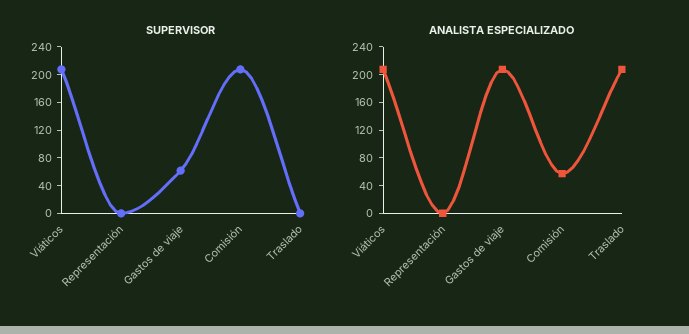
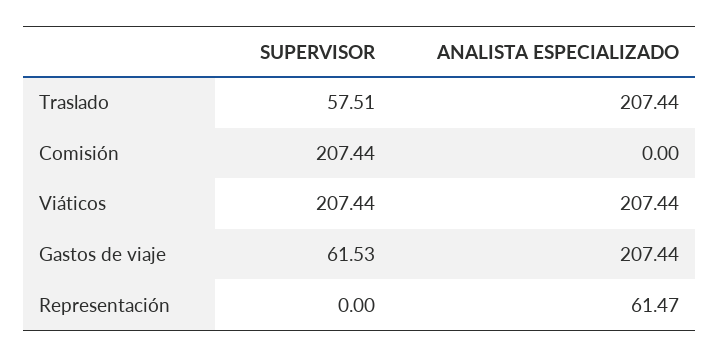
SUPERVISOR, Traslado: 0 -> 57.51
ANALISTA ESPECIALIZADO, Representación: 0 -> 61.47
ANALISTA ESPECIALIZADO, Comisión: 60 -> 0

